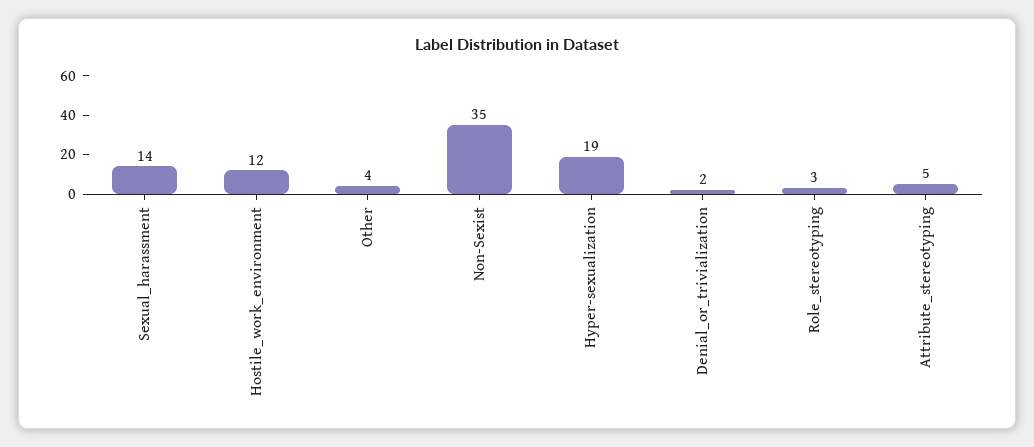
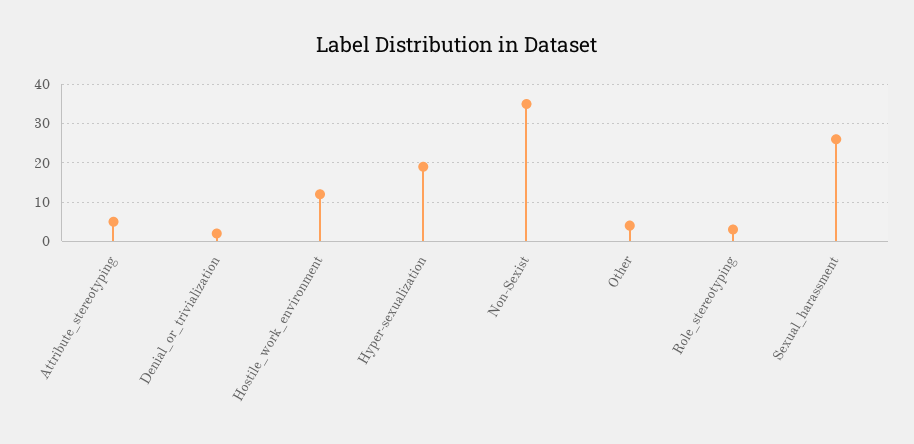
Sexual_harassment: 14 -> 25

